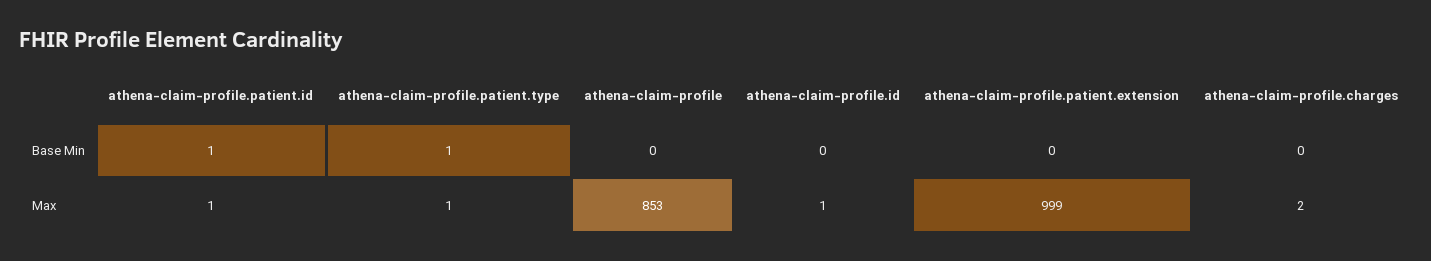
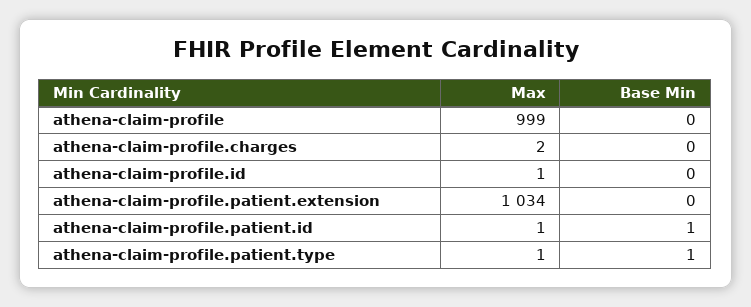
athena-claim-profile, Max: 853 -> 999
athena-claim-profile.patient.extension, Max: 999 -> 1034

